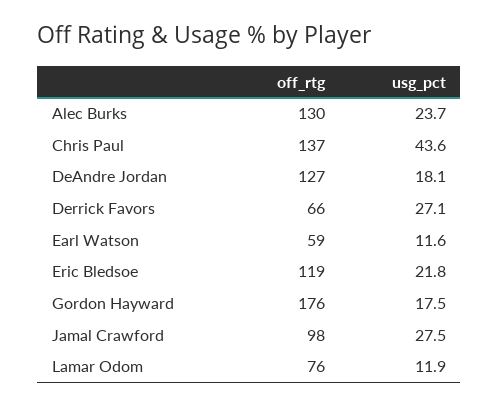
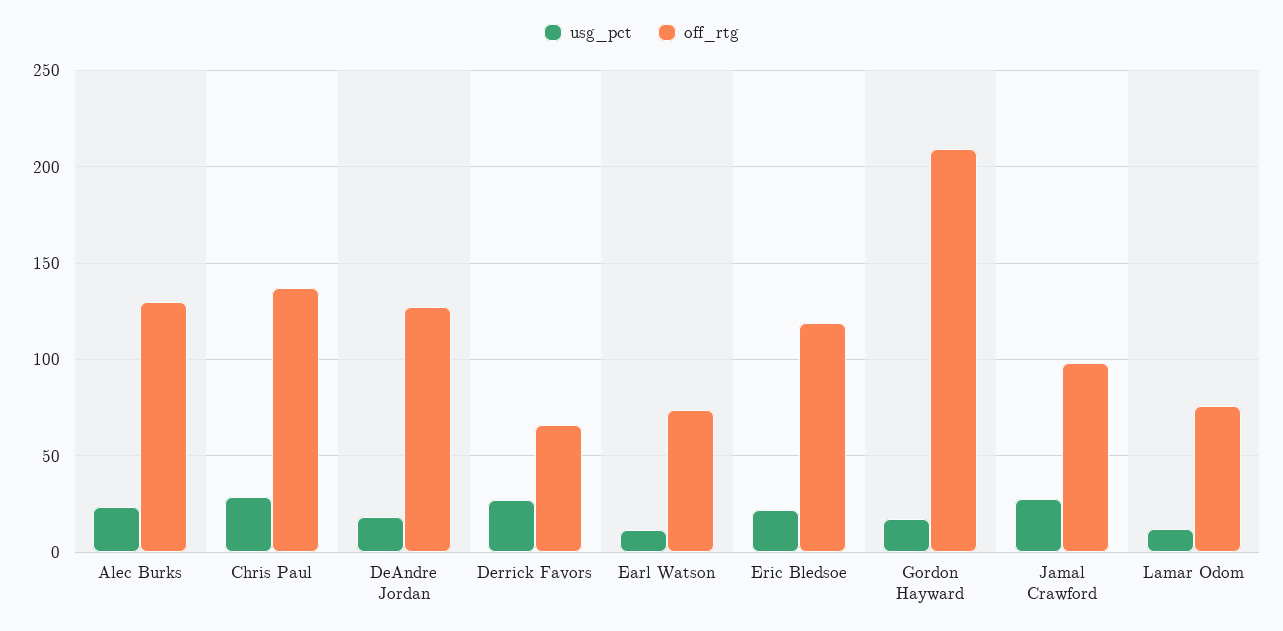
usg_pct, Chris Paul: 43.6 -> 30
off_rtg, Earl Watson: 59 -> 75
off_rtg, Gordon Hayward: 176 -> 210

